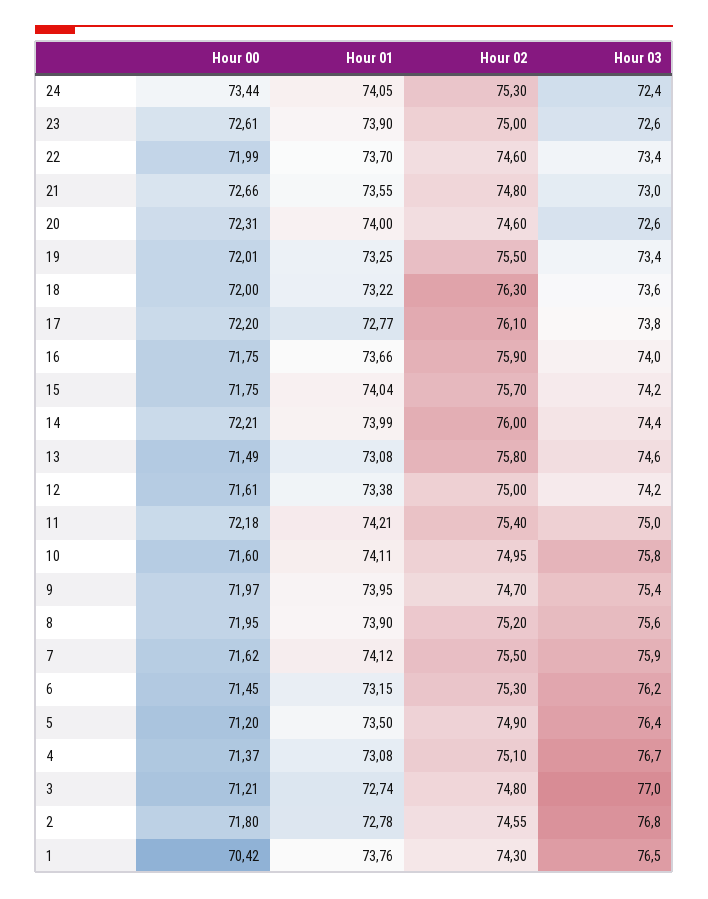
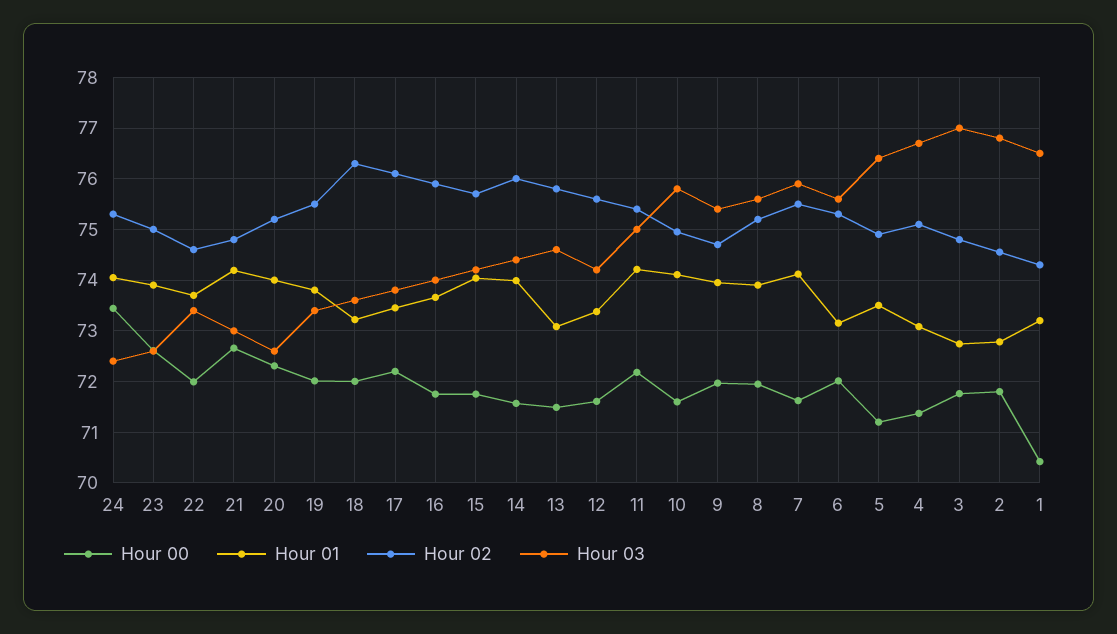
Hour 01, 21: 73.55 -> 74.2
Hour 02, 20: 74.6 -> 75.2
Hour 01, 19: 73.25 -> 73.8
Hour 01, 17: 72.77 -> 73.4
Hour 00, 14: 72.21 -> 71.6
Hour 02, 12: 75 -> 75.6
Hour 00, 6: 71.45 -> 72
Hour 03, 6: 76.2 -> 75.6
Hour 00, 3: 71.21 -> 71.8
Hour 01, 1: 73.76 -> 73.2

